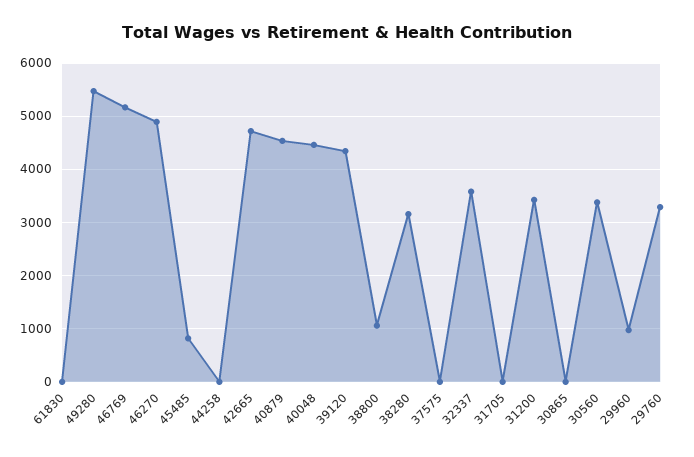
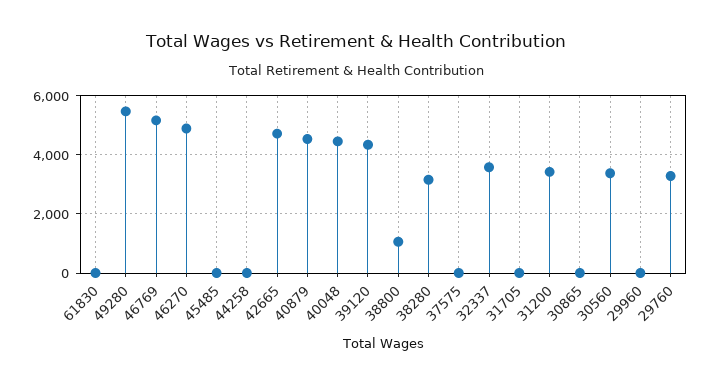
45485: 800 -> 0
29960: 1000 -> 0

